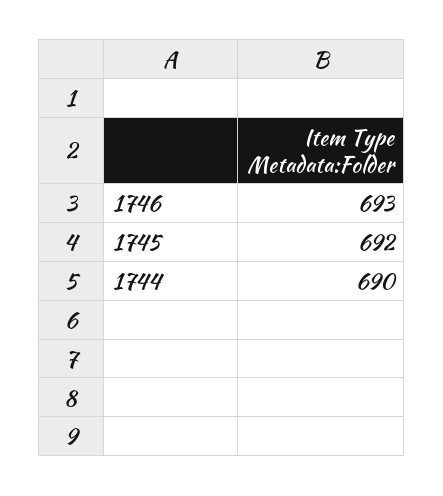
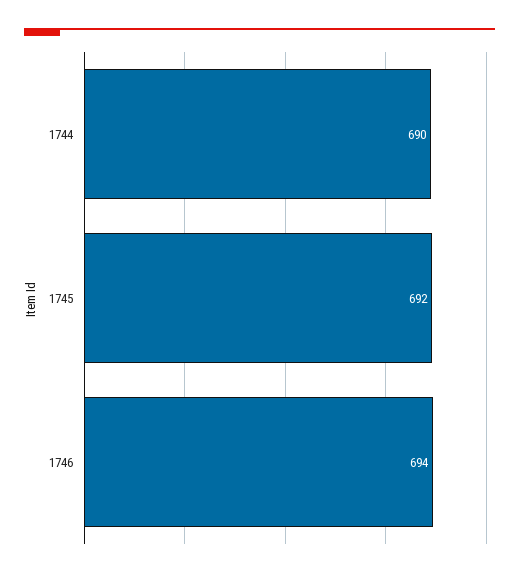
1746: 693 -> 694

